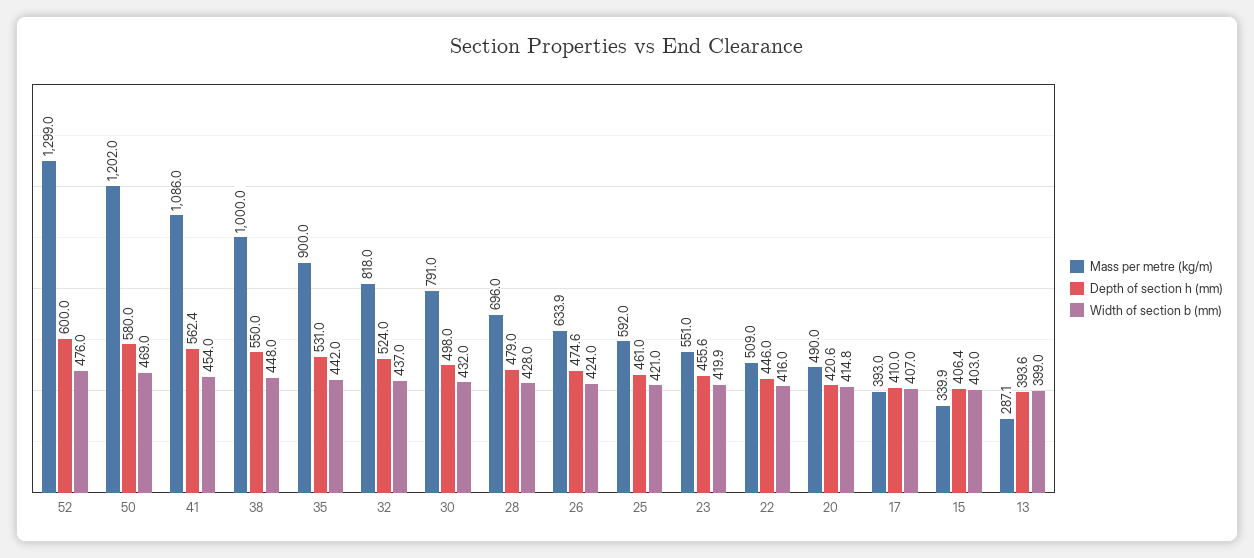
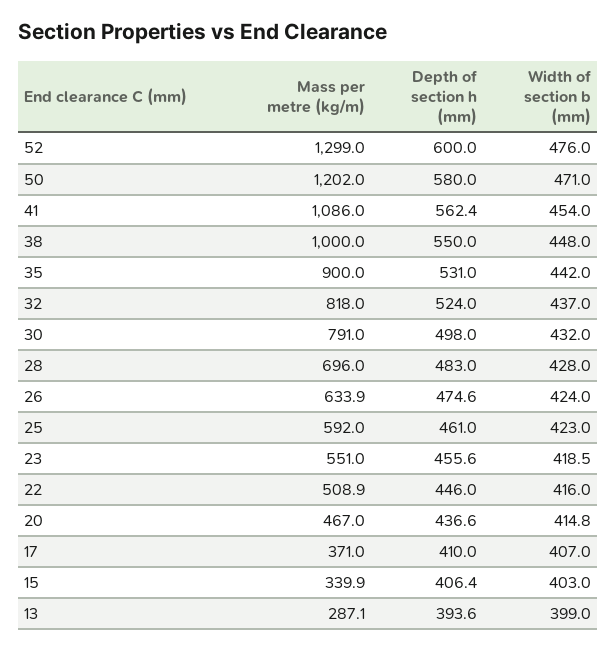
Width of section b (mm), 50: 469 -> 471
Depth of section h (mm), 28: 479 -> 483
Width of section b (mm), 25: 421 -> 423
Width of section b (mm), 23: 419.9 -> 418.5
Mass per metre (kg/m), 22: 509 -> 508.9
Mass per metre (kg/m), 20: 490 -> 467
Depth of section h (mm), 20: 420.6 -> 436.6
Mass per metre (kg/m), 17: 393 -> 371

